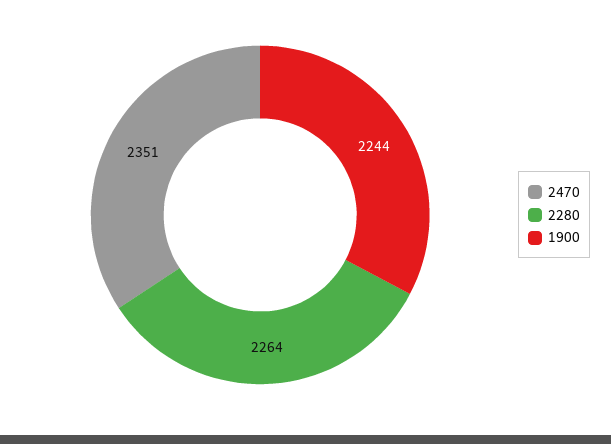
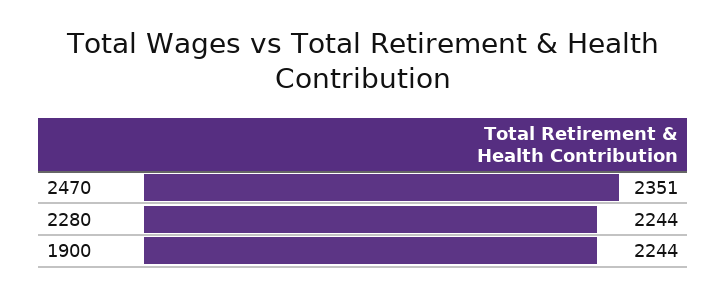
2280: 2264 -> 2244

